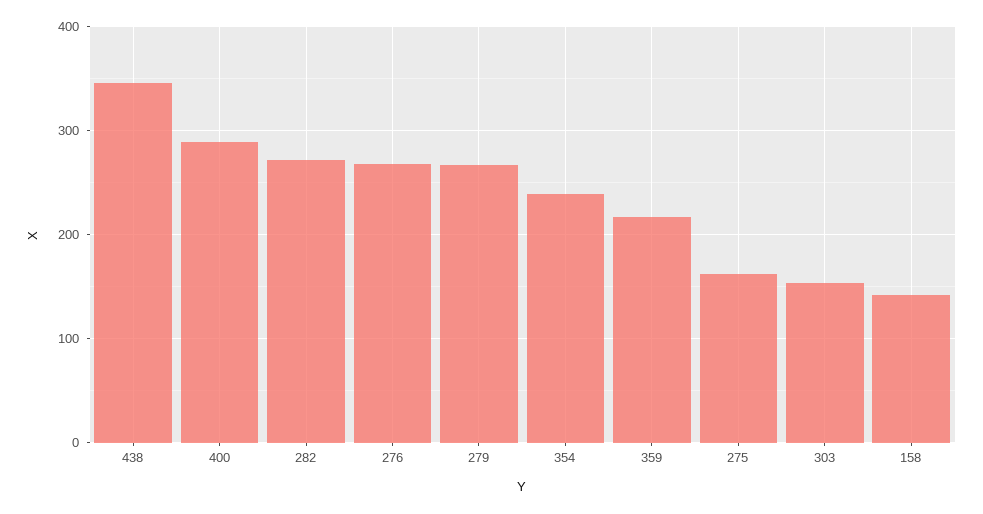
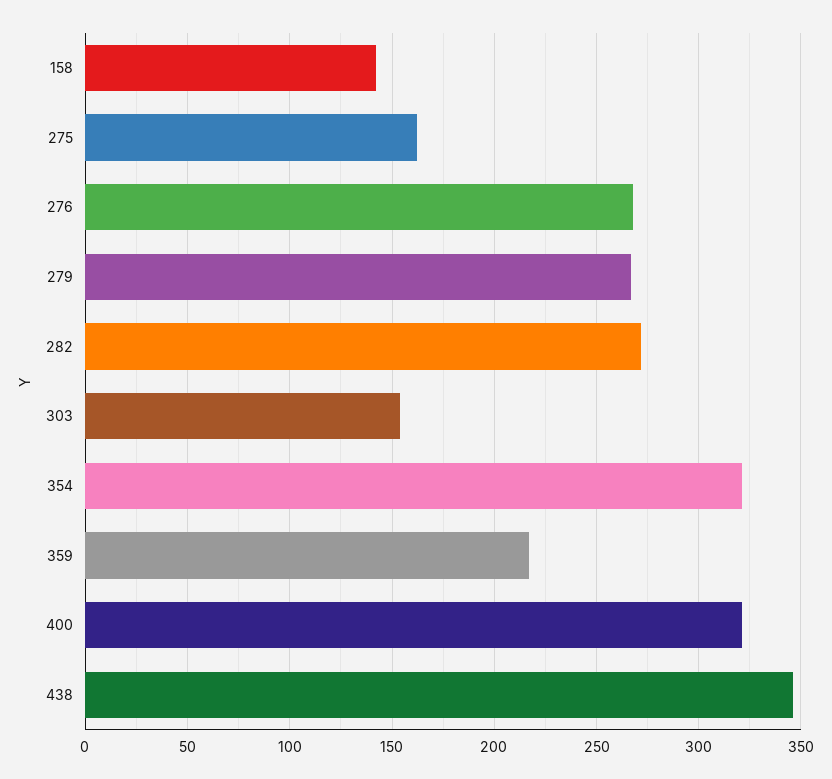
400: 290 -> 320
354: 240 -> 320

